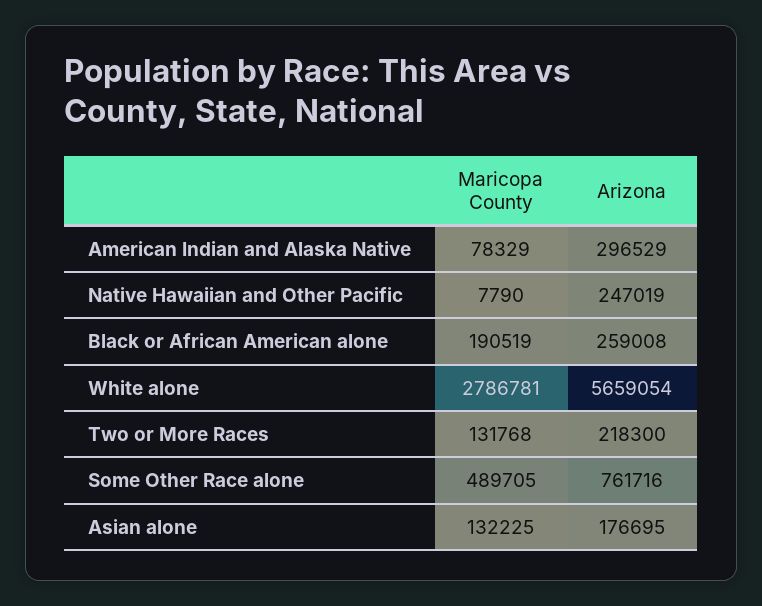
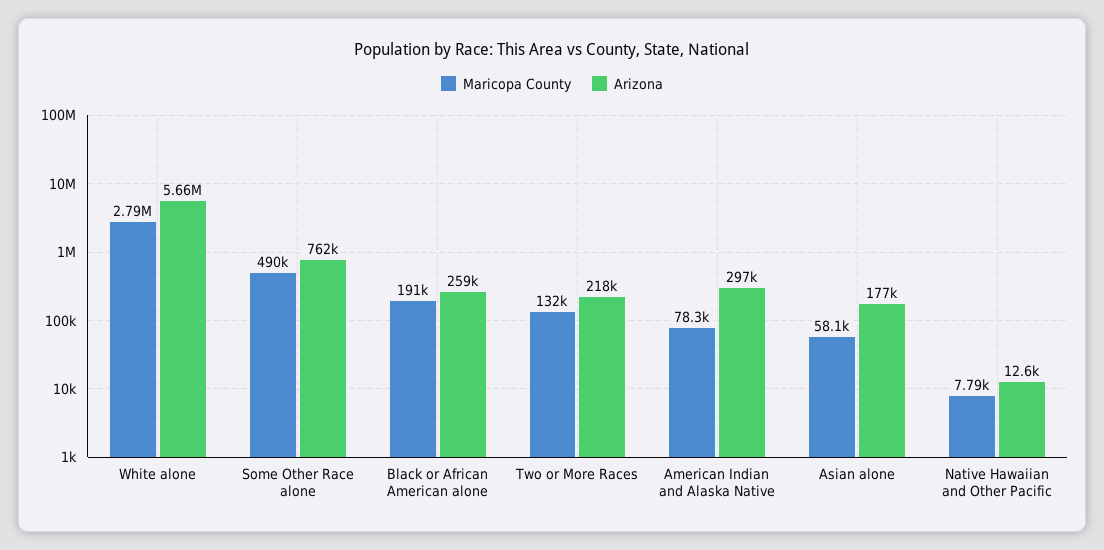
Arizona, Native Hawaiian and Other Pacific: 247019 -> 12600
Maricopa County, Asian alone: 132225 -> 58100

